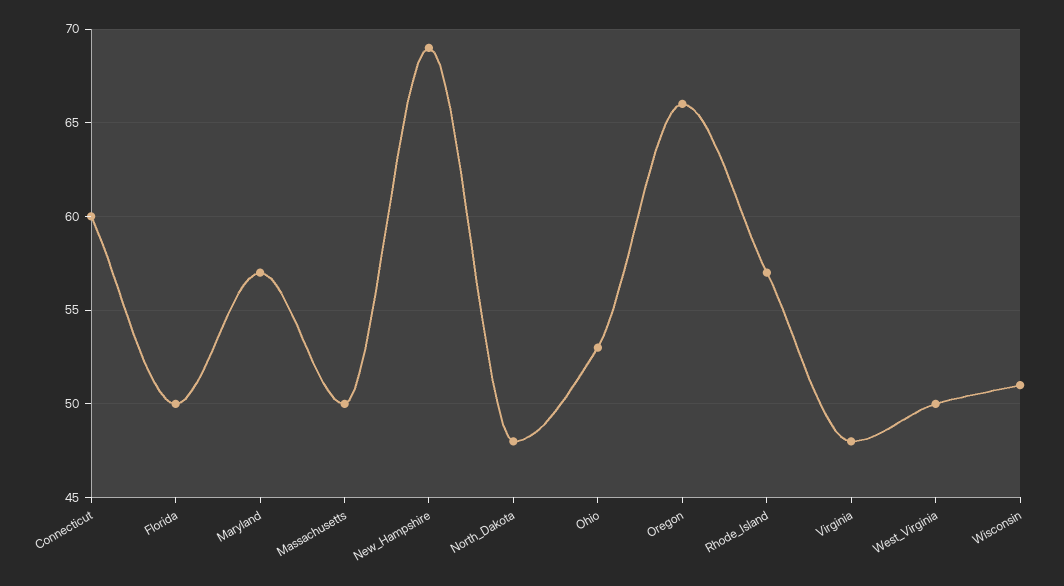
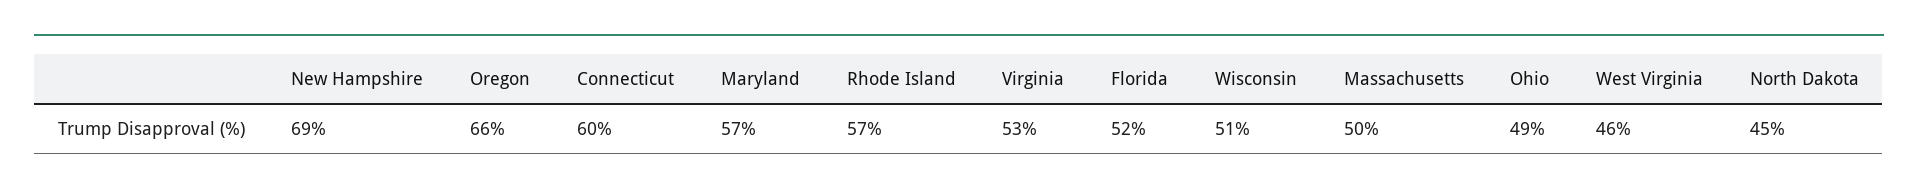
Florida: 50 -> 52
North_Dakota: 48 -> 45
Ohio: 53 -> 49
Virginia: 48 -> 53
West_Virginia: 50 -> 46

